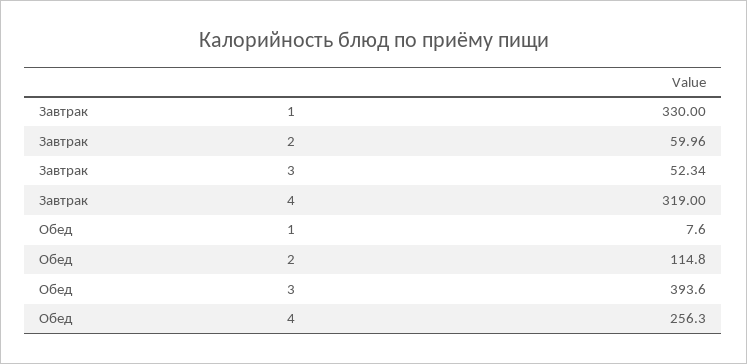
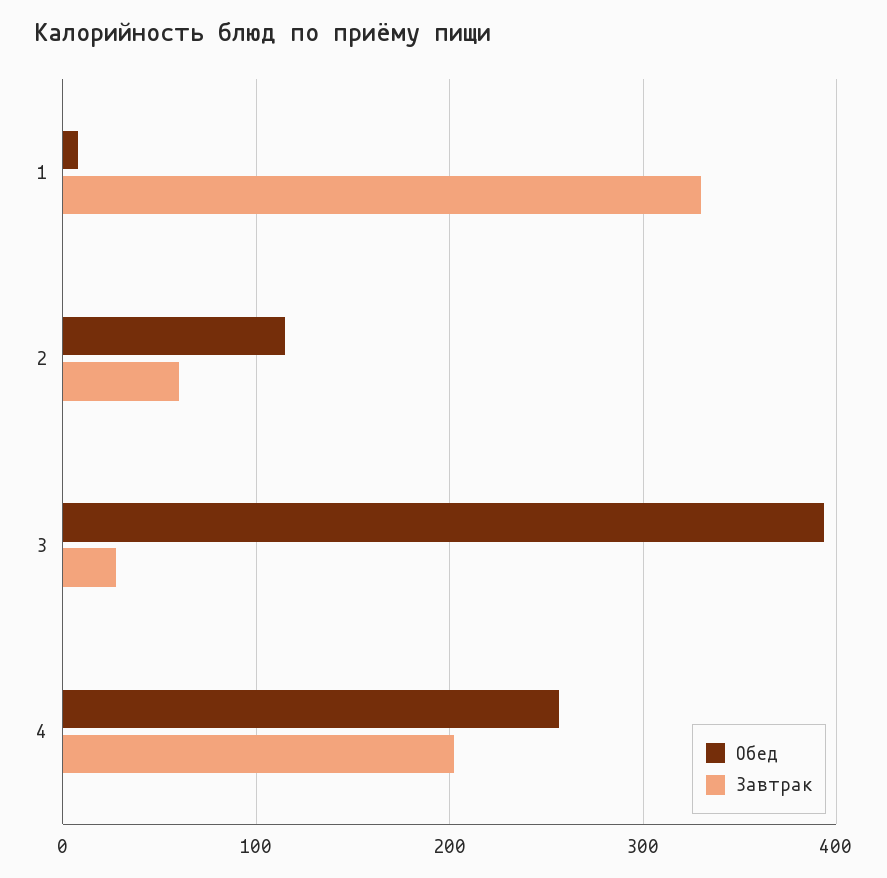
Завтрак, 3: 52.34 -> 30
Завтрак, 4: 319 -> 200

